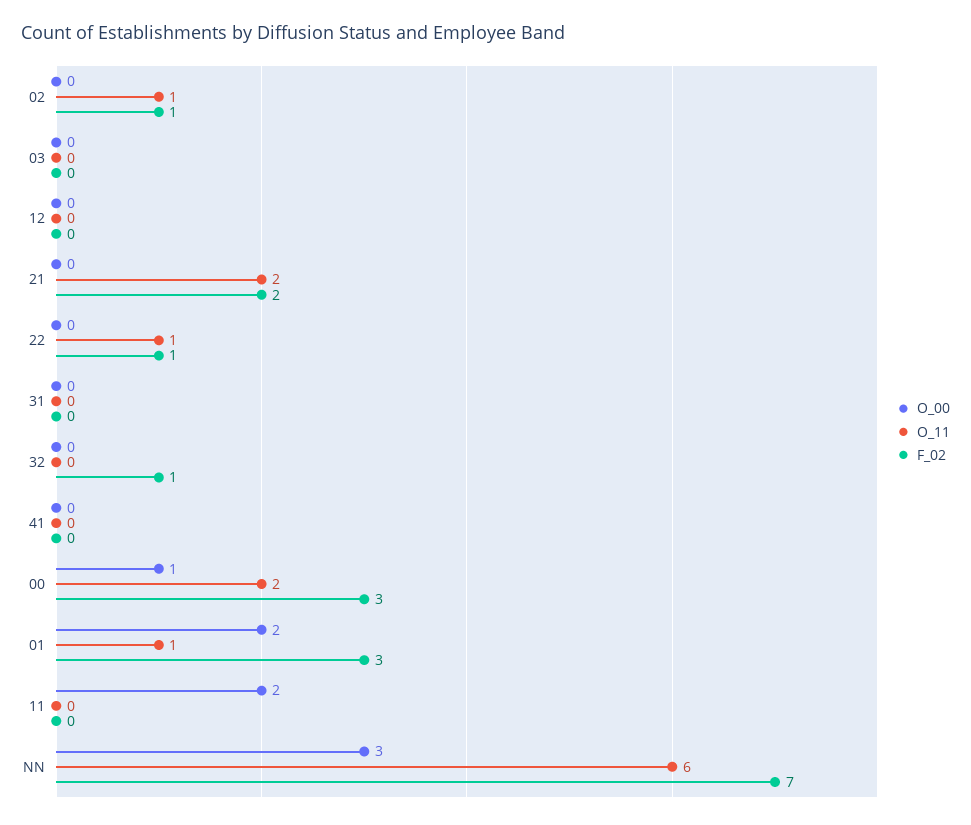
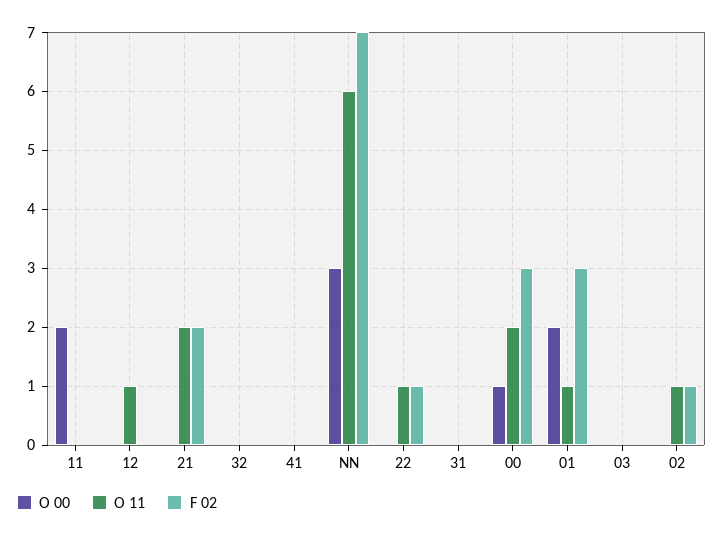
O_11, 12: 0 -> 1
F_02, 32: 1 -> 0

